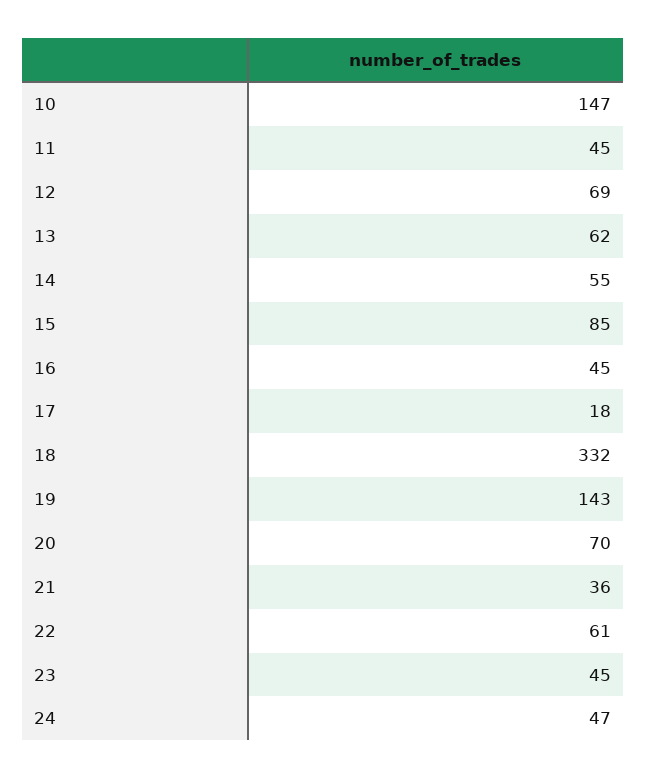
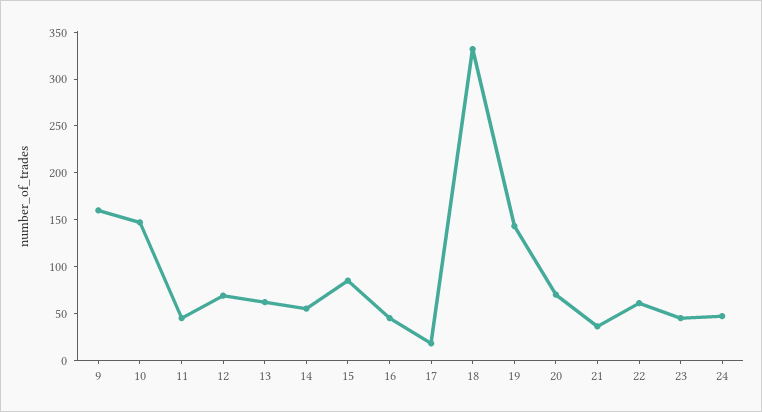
9: none -> 160

